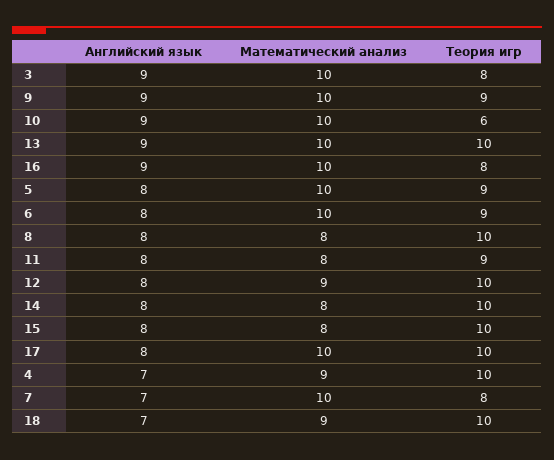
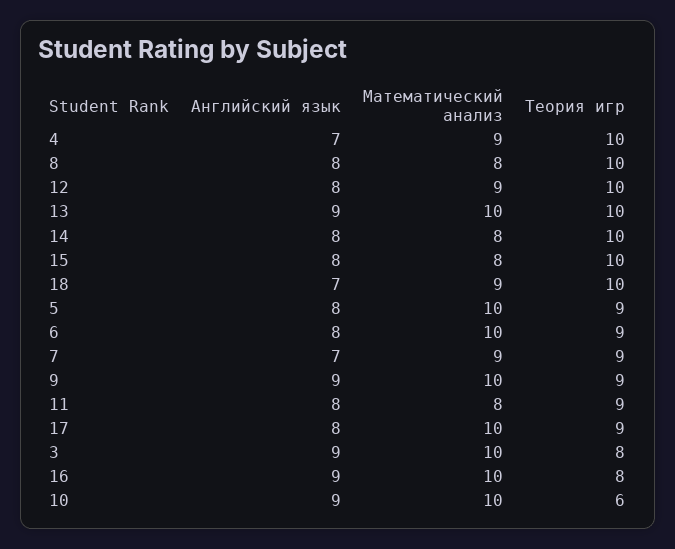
Теория игр, 17: 10 -> 9
Математический анализ, 7: 10 -> 9
Теория игр, 7: 8 -> 9

